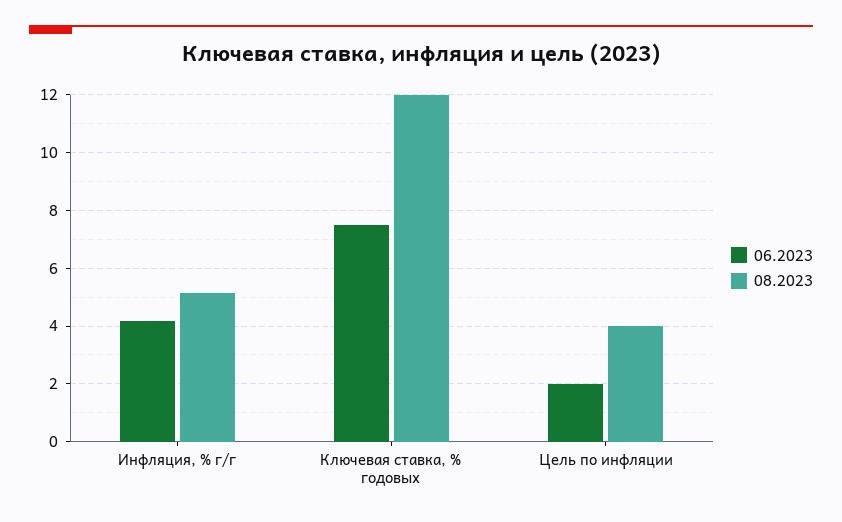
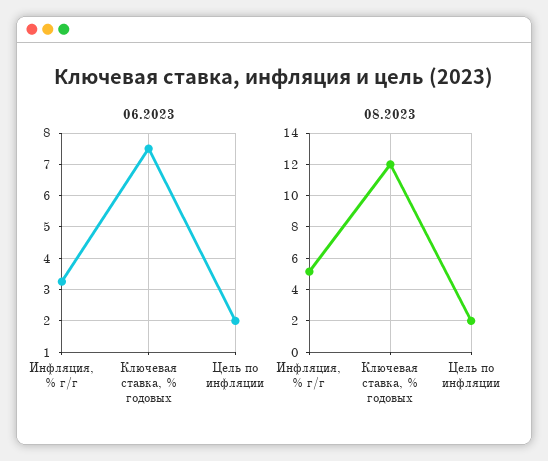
06.2023, Инфляция, % г/г: 4.25 -> 3.2
08.2023, Цель по инфляции: 4 -> 2

